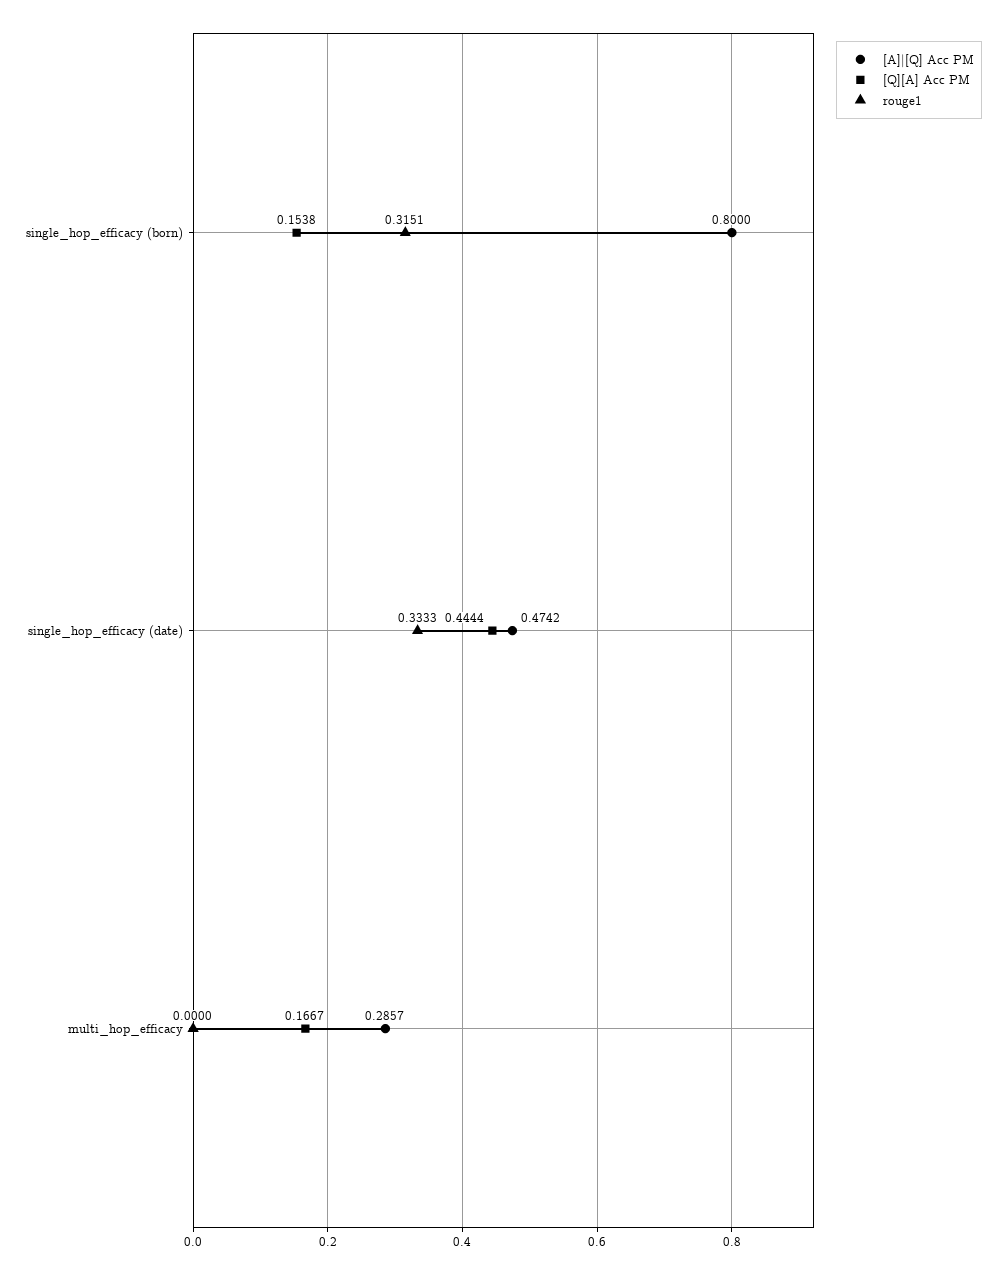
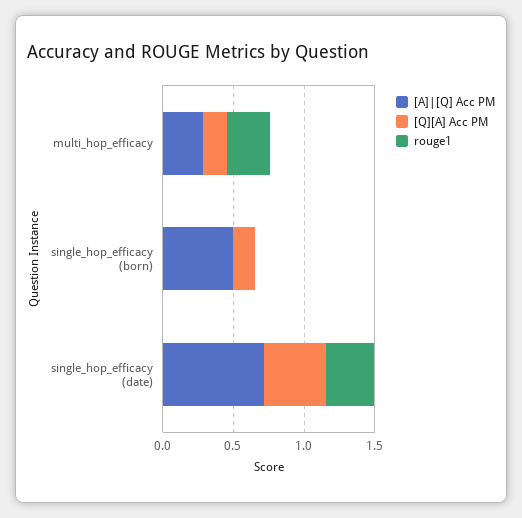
[A]|[Q] Acc PM, single_hop_efficacy (born): 0.8 -> 0.5
rouge1, single_hop_efficacy (born): 0.3151 -> 0
[A]|[Q] Acc PM, single_hop_efficacy (date): 0.4742 -> 0.7
rouge1, multi_hop_efficacy: 0 -> 0.3

